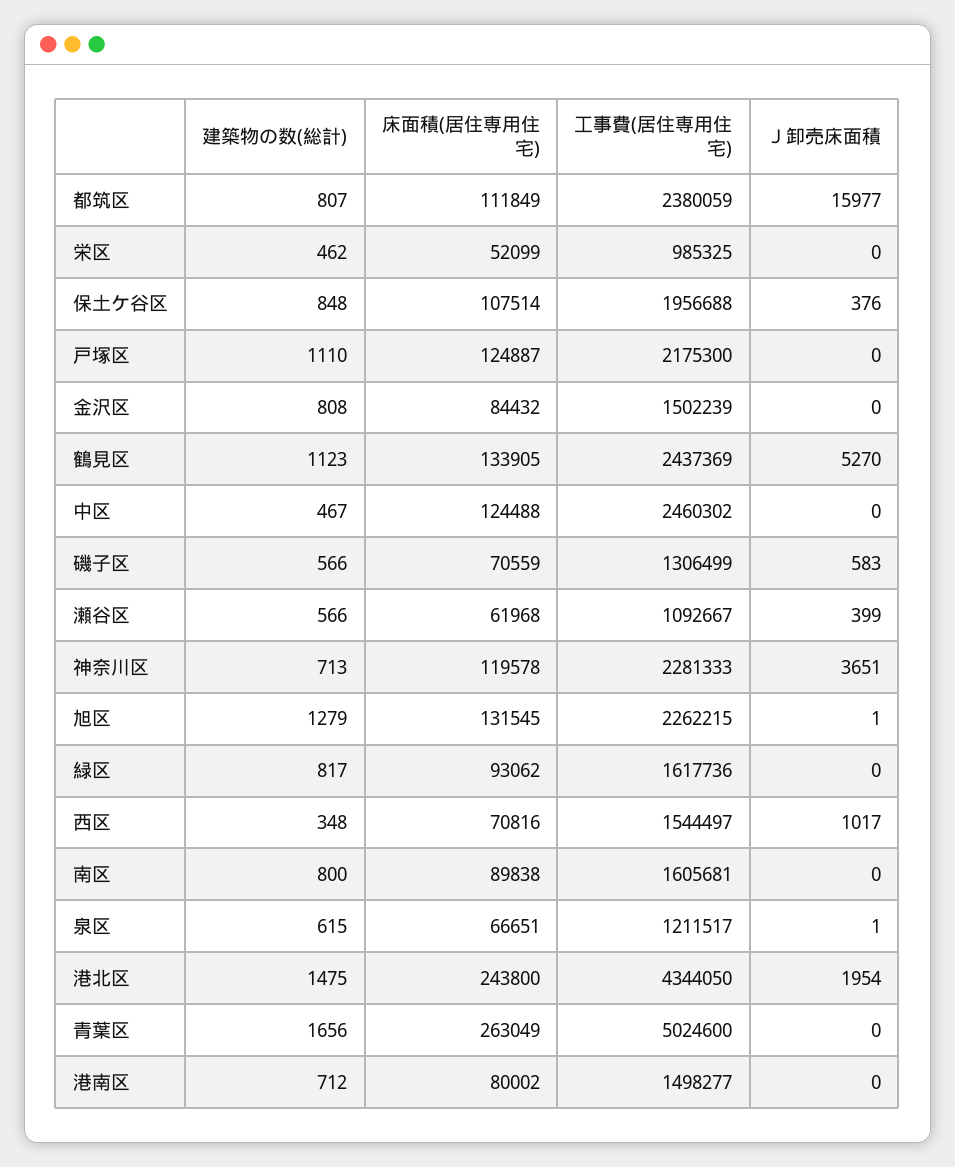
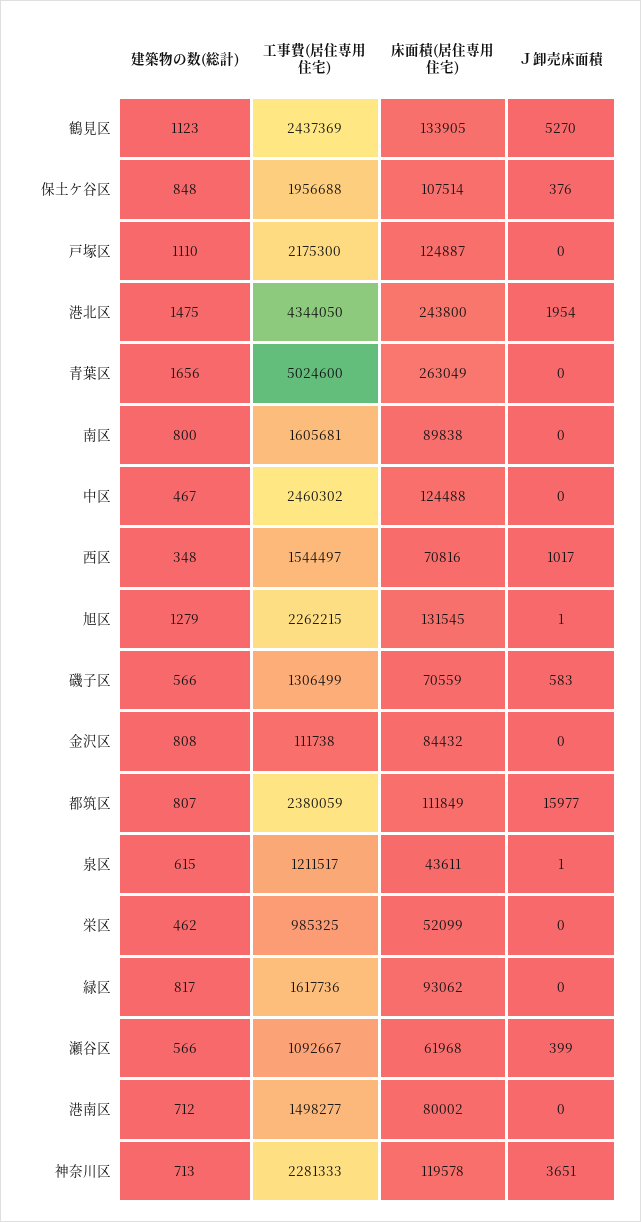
工事費(居住専用住宅), 金沢区: 1502239 -> 111738
床面積(居住専用住宅), 泉区: 66651 -> 43611

